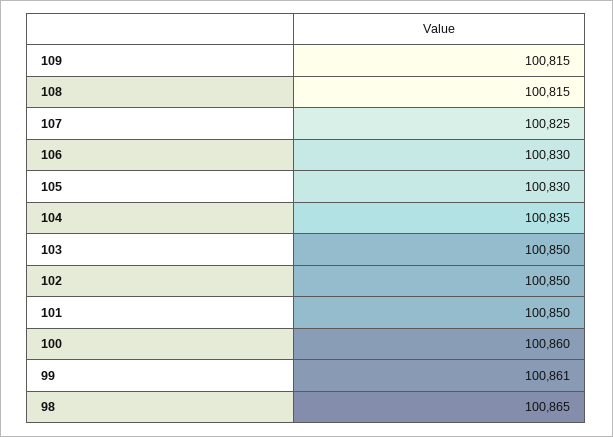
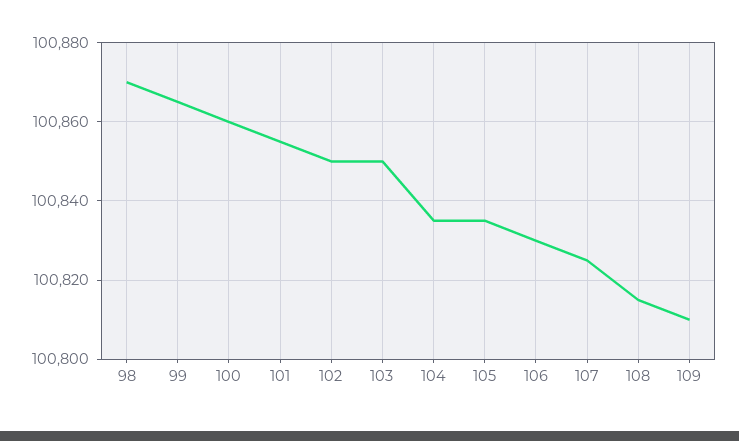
109: 100815 -> 100810
105: 100830 -> 100835
101: 100850 -> 100855
99: 100861 -> 100865
98: 100865 -> 100870

